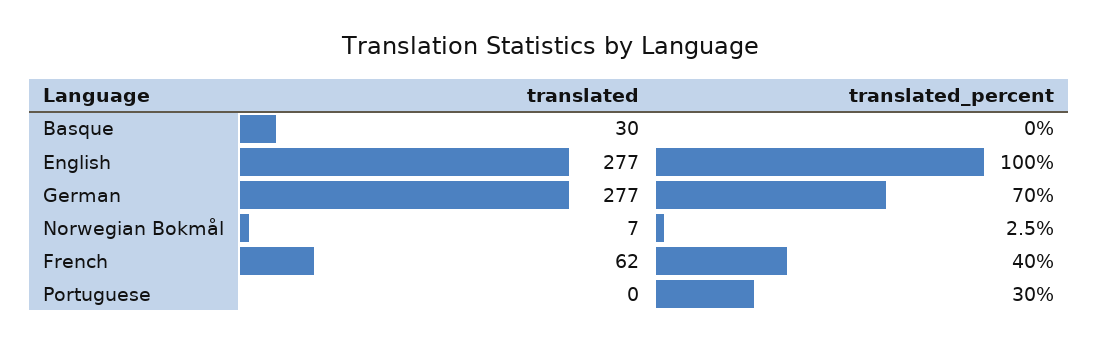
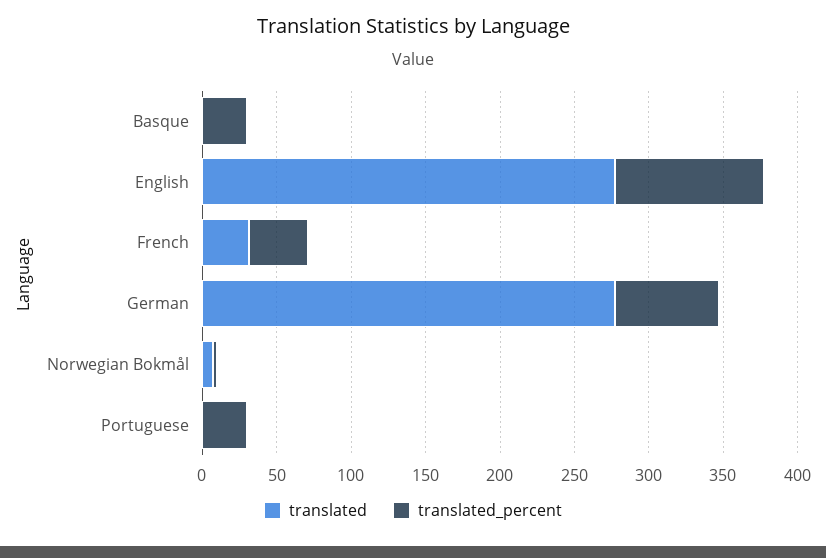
translated, Basque: 30 -> 0
translated_percent, Basque: 0 -> 30
translated, French: 62 -> 30

